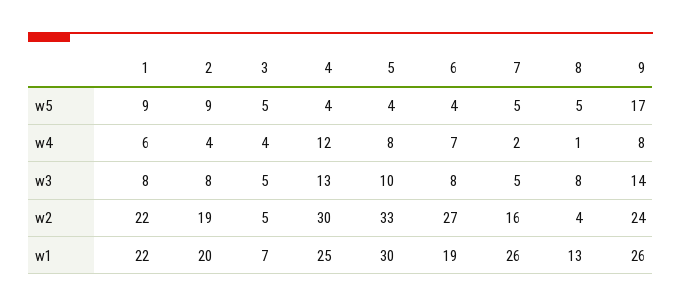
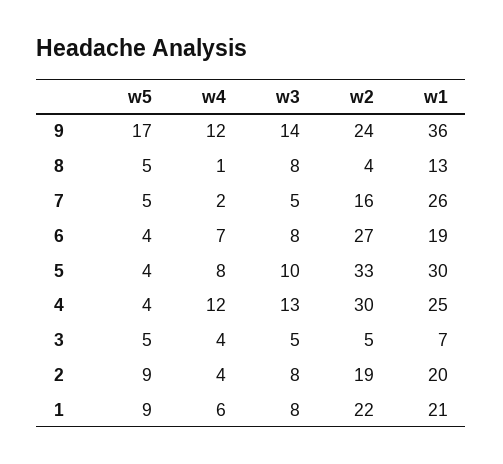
9, w4: 8 -> 12
1, w1: 22 -> 21
9, w1: 26 -> 36

